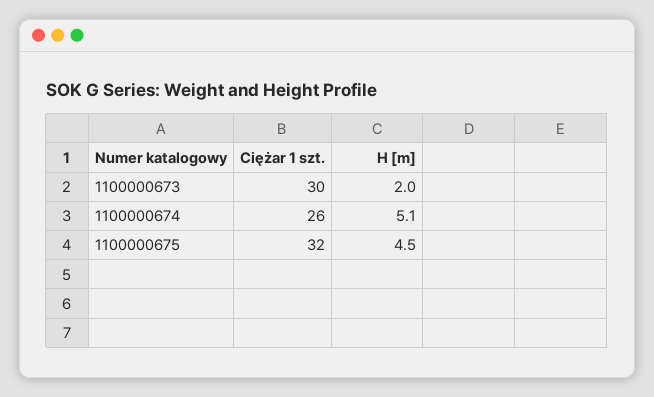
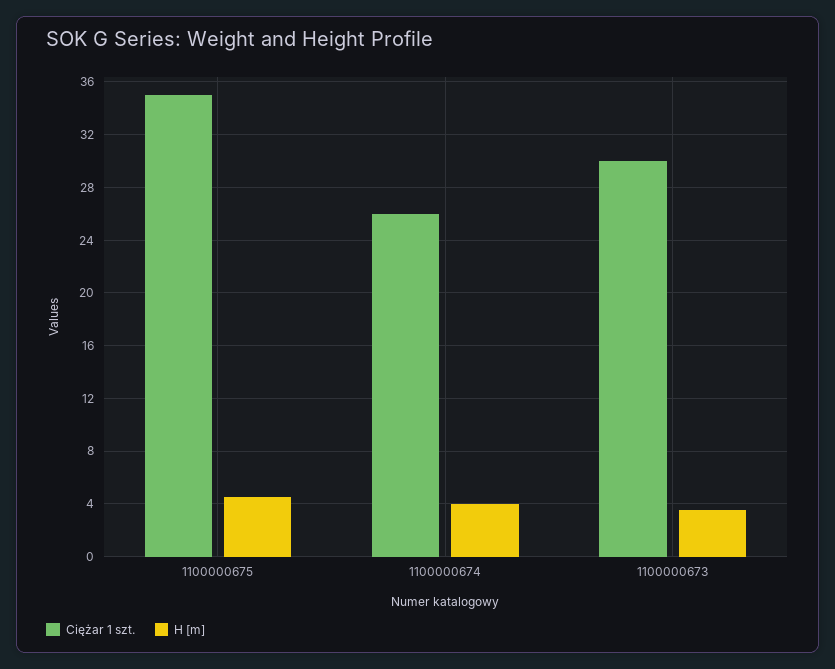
H [m], 1100000673: 2 -> 3.5
H [m], 1100000674: 5.1 -> 4
Ciężar 1 szt., 1100000675: 32 -> 35

